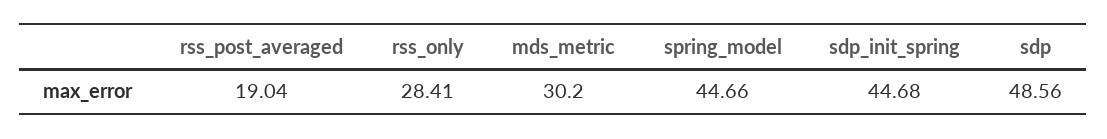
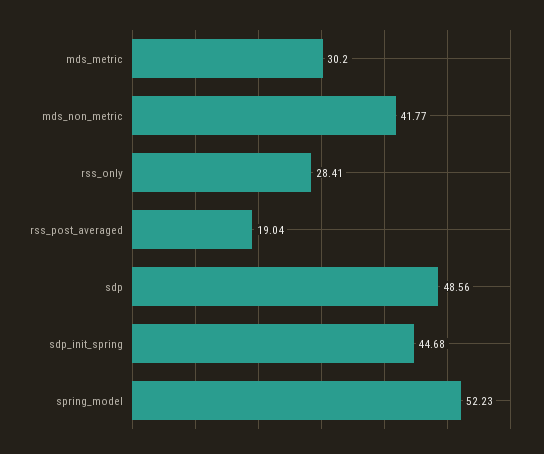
spring_model: 44.66 -> 52.23
mds_non_metric: none -> 41.77

